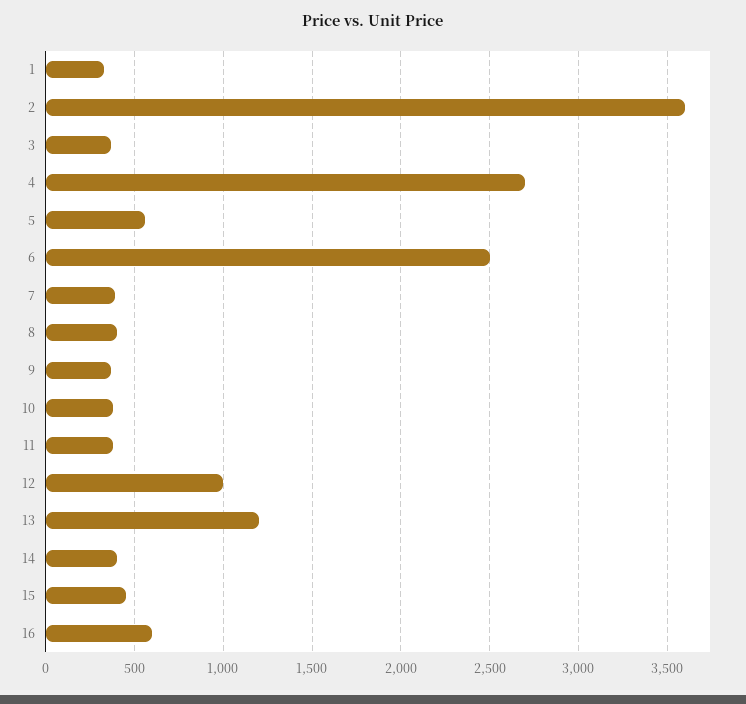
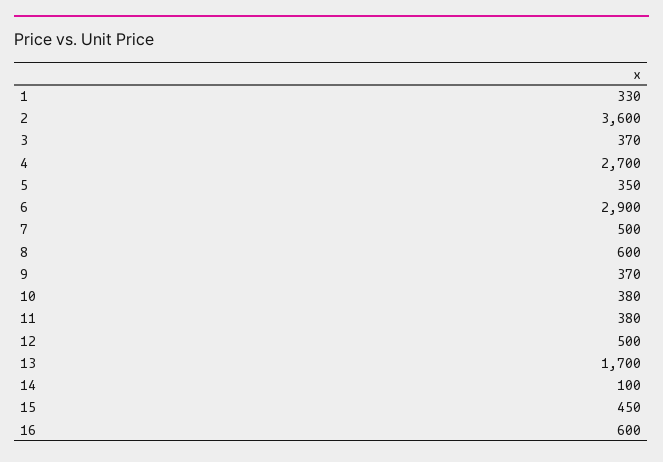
5: 550 -> 350
6: 2500 -> 2900
7: 400 -> 500
8: 400 -> 600
12: 1000 -> 500
13: 1200 -> 1700
14: 400 -> 100

